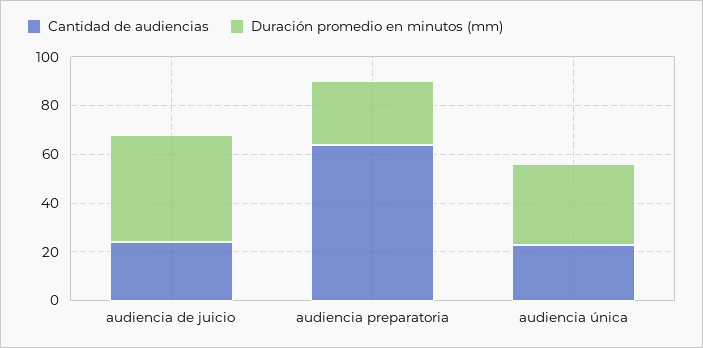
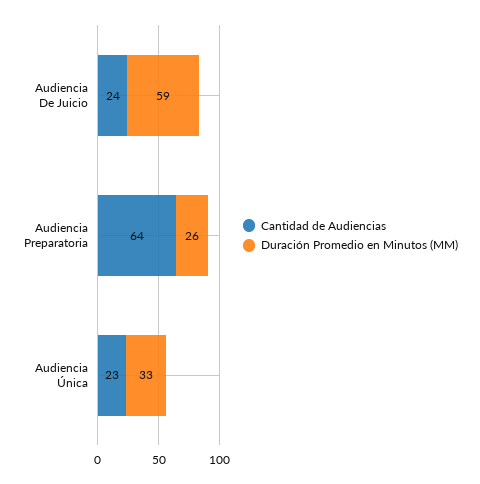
Duración promedio en minutos (mm), audiencia de juicio: 45 -> 59

